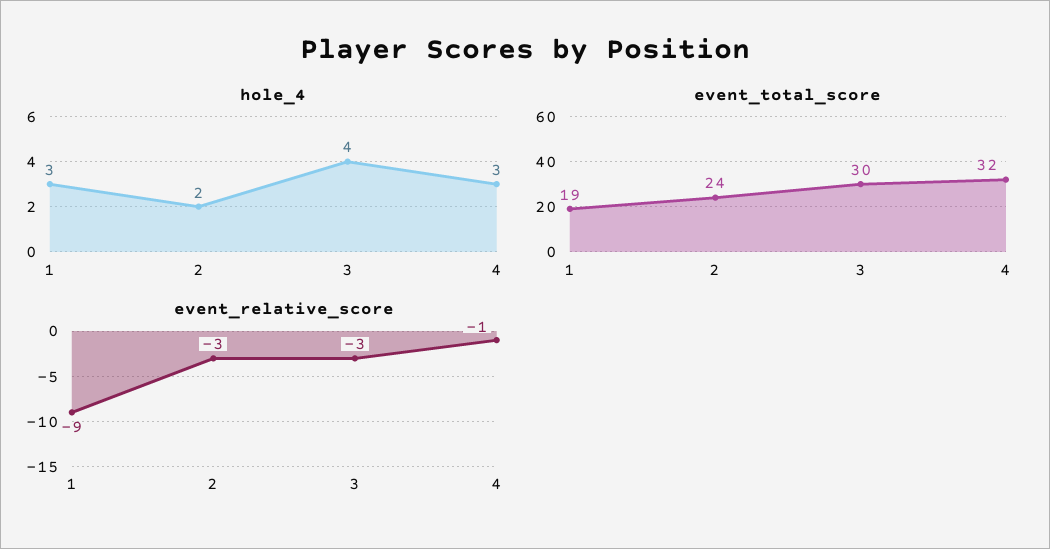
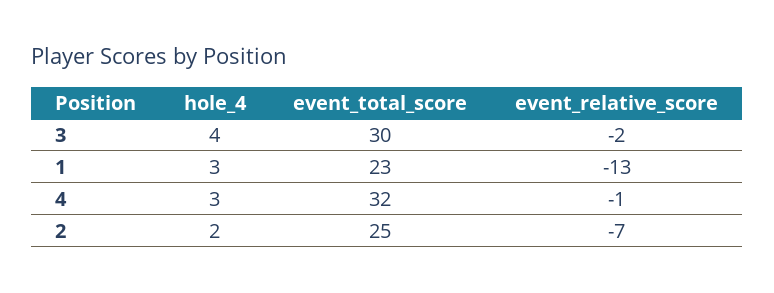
event_total_score, 1: 19 -> 23
event_total_score, 2: 24 -> 25
event_relative_score, 1: -9 -> -13
event_relative_score, 2: -3 -> -7
event_relative_score, 3: -3 -> -2

